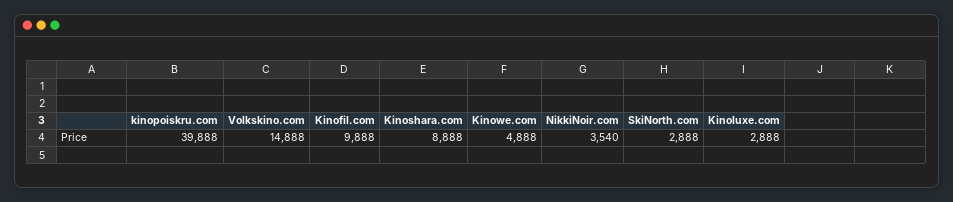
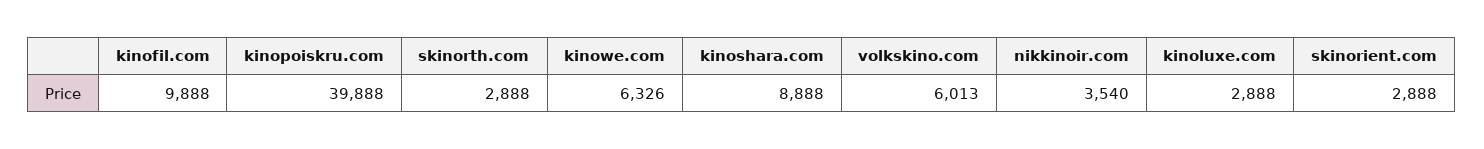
Volkskino.com: 14888 -> 6013
Kinowe.com: 4888 -> 6326
skinorient.com: none -> 2888

